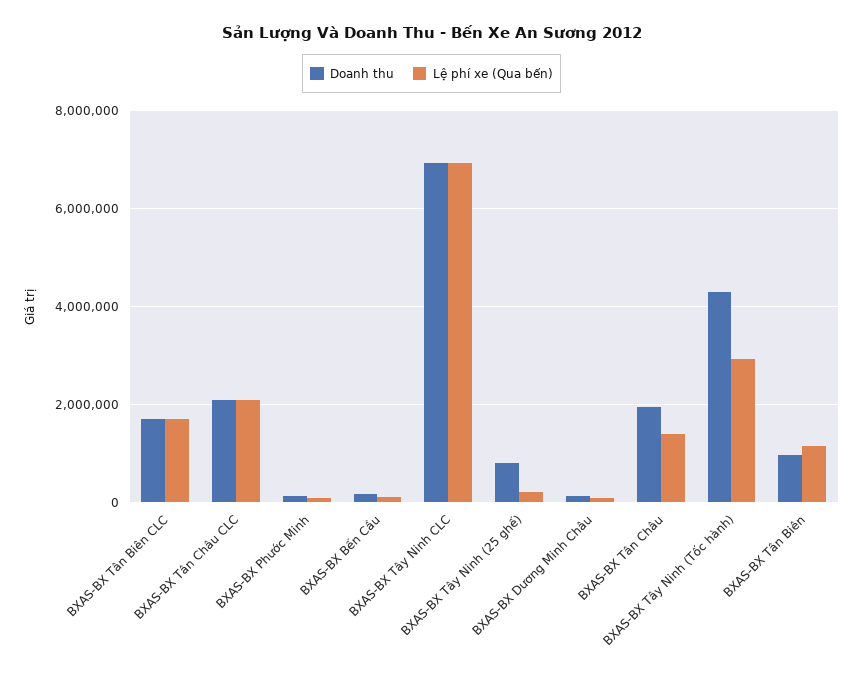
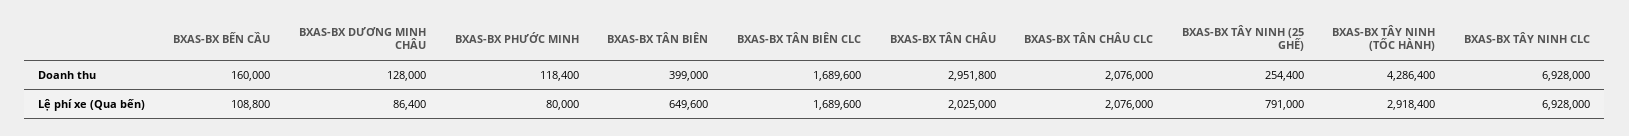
Doanh thu, BXAS-BX Tây Ninh (25 ghế): 800000 -> 254400
Lệ phí xe (Qua bến), BXAS-BX Tây Ninh (25 ghế): 200000 -> 791000
Doanh thu, BXAS-BX Tân Châu: 2000000 -> 2951800
Lệ phí xe (Qua bến), BXAS-BX Tân Châu: 1400000 -> 2025000
Doanh thu, BXAS-BX Tân Biên: 1000000 -> 399000
Lệ phí xe (Qua bến), BXAS-BX Tân Biên: 1200000 -> 649600

